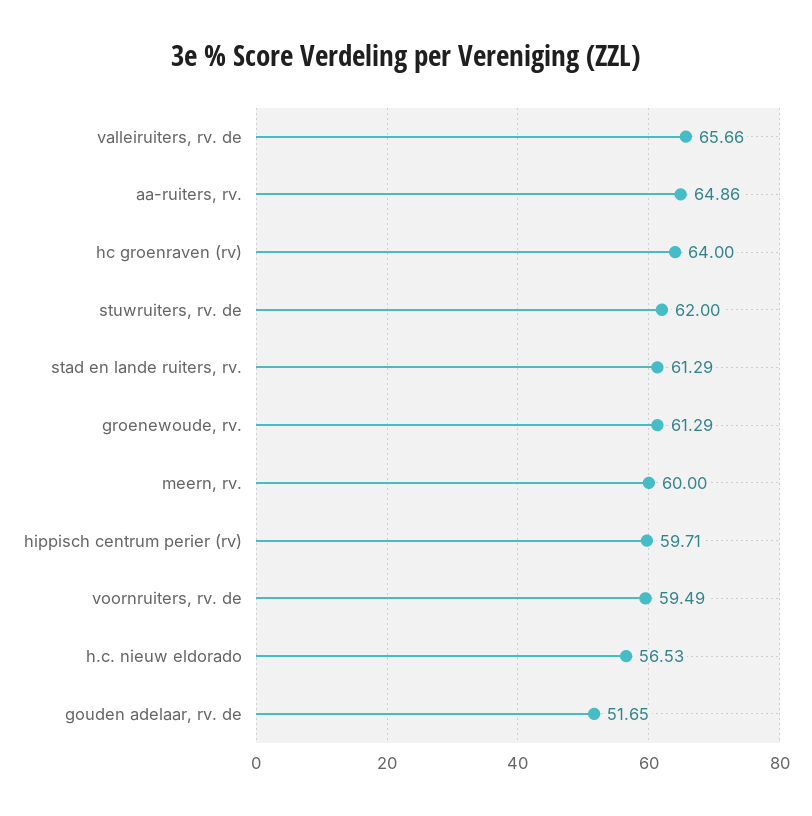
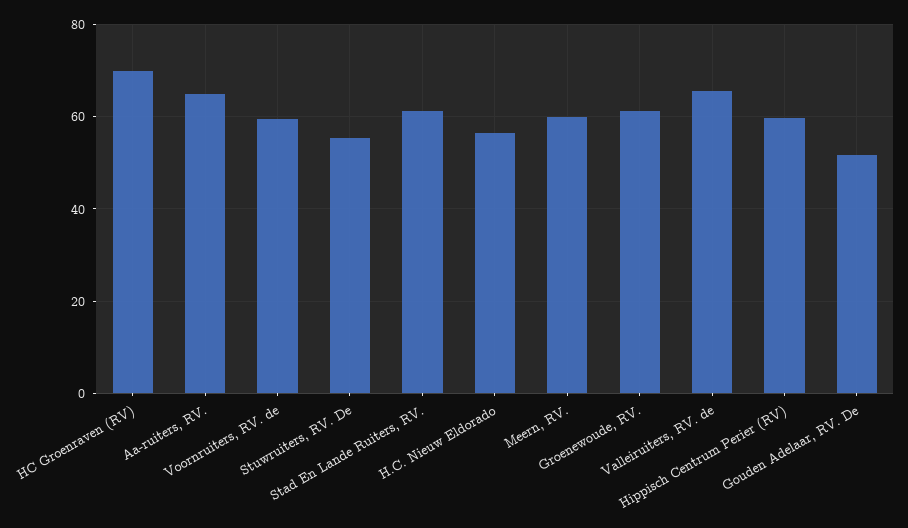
hc groenraven (rv): 64 -> 70
stuwruiters, rv. de: 62 -> 56

